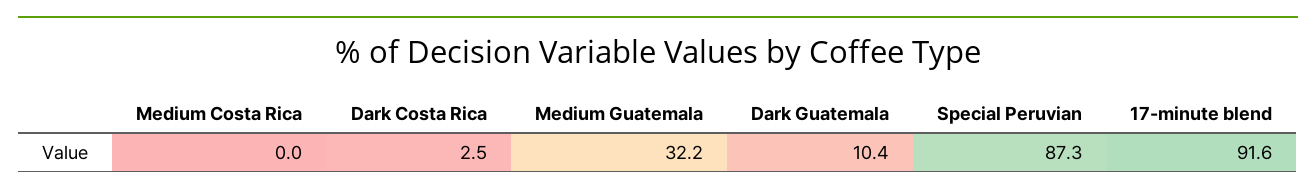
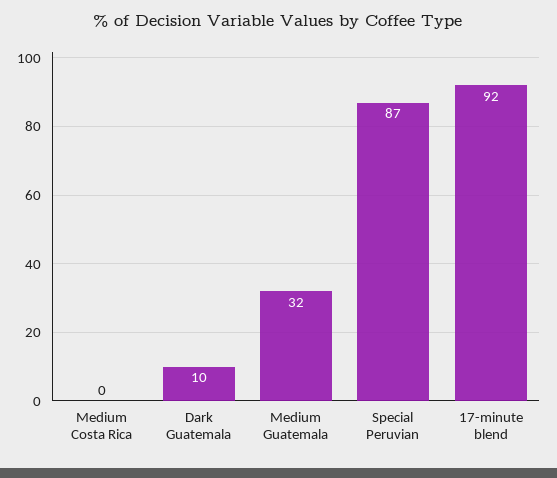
Dark Costa Rica: 2.5 -> none

